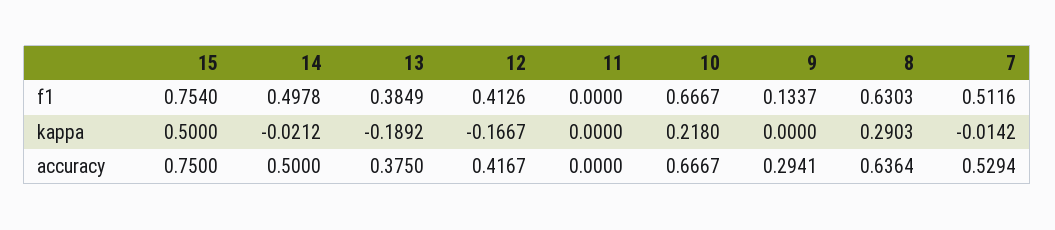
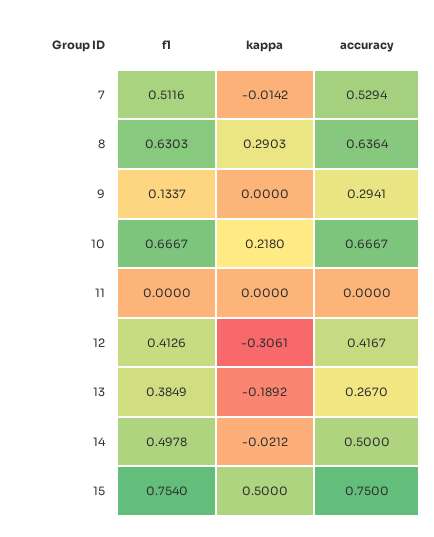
12, kappa: -0.1667 -> -0.3061
13, accuracy: 0.375 -> 0.267

